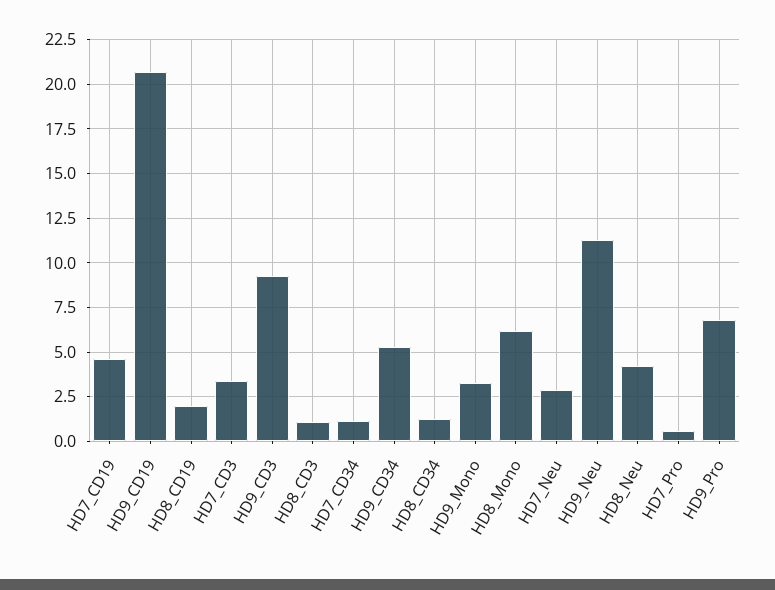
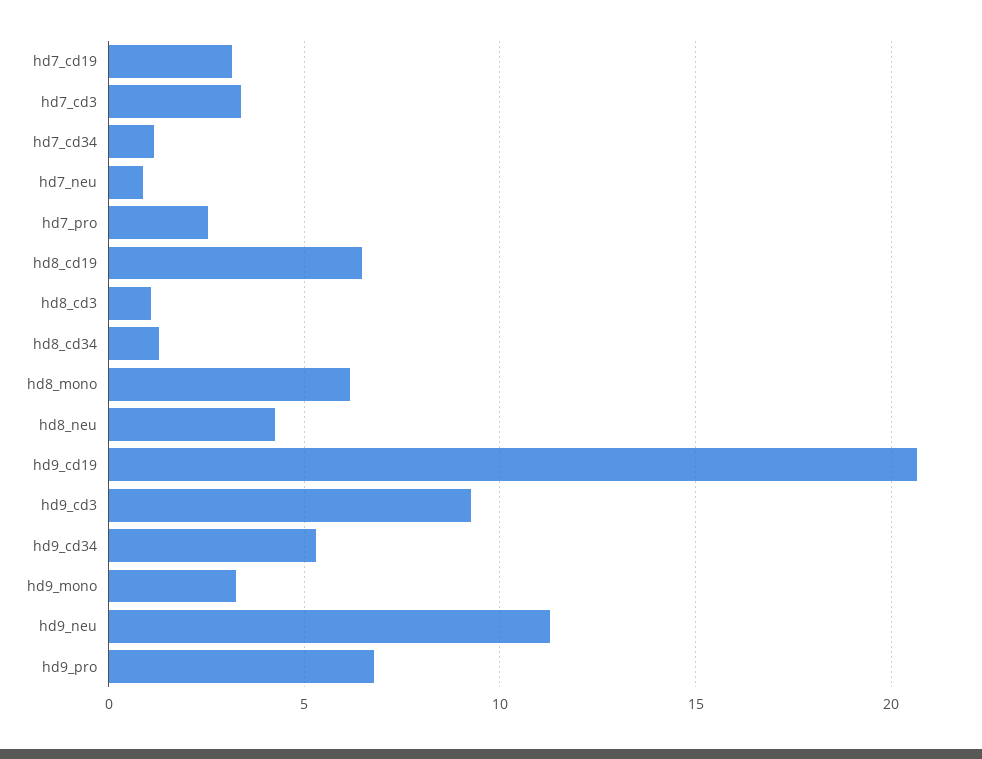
HD7_CD19: 4.5 -> 3
HD8_CD19: 2 -> 6.5
HD7_Neu: 3 -> 1
HD7_Pro: 0.5 -> 2.5

